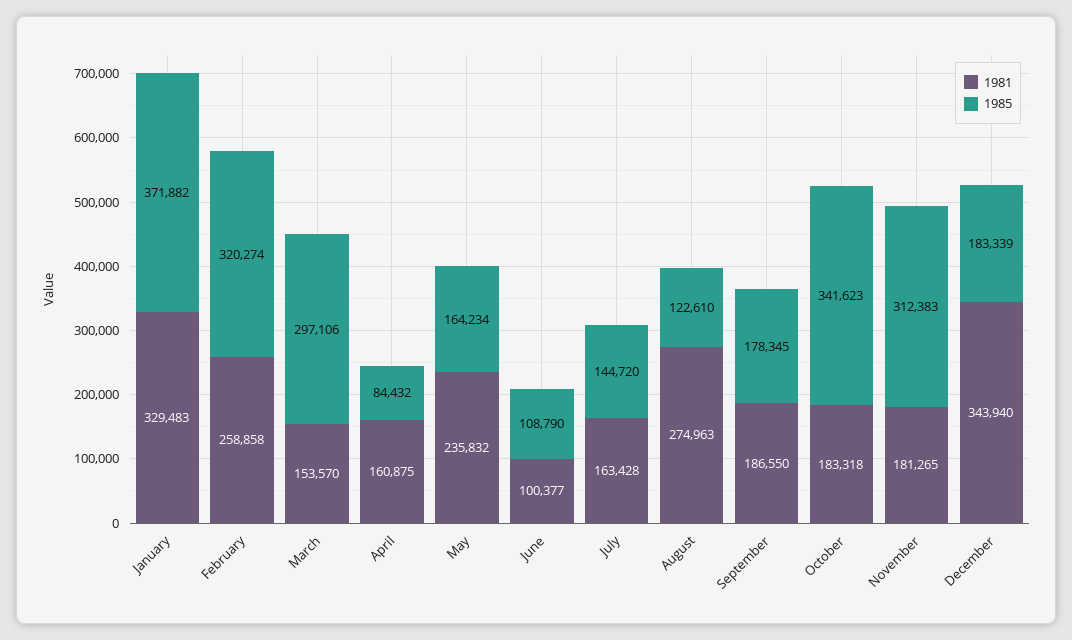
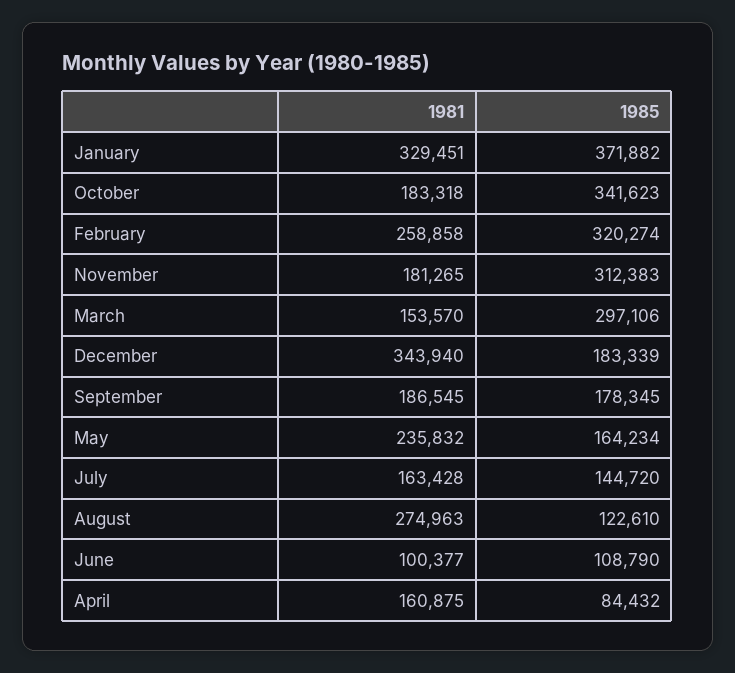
1981, January: 329483 -> 329451
1981, September: 186550 -> 186545

